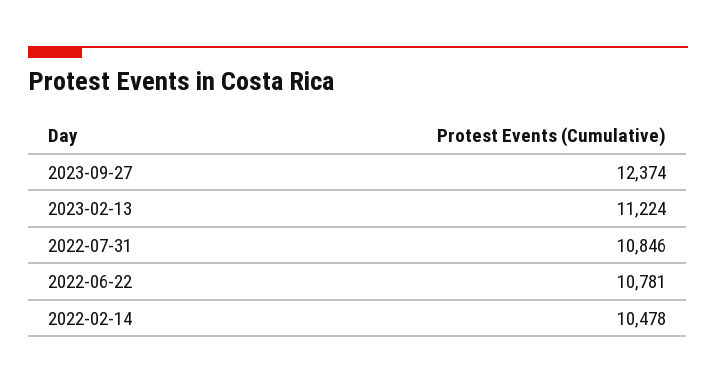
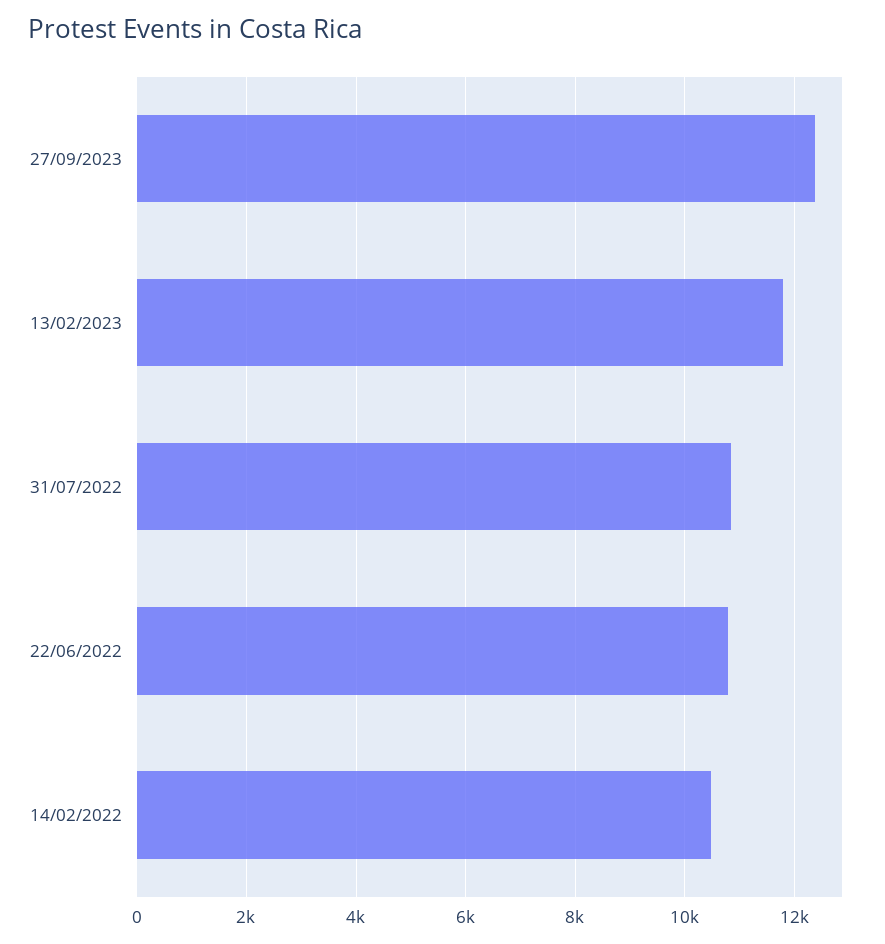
2023-02-13: 11224 -> 11800

